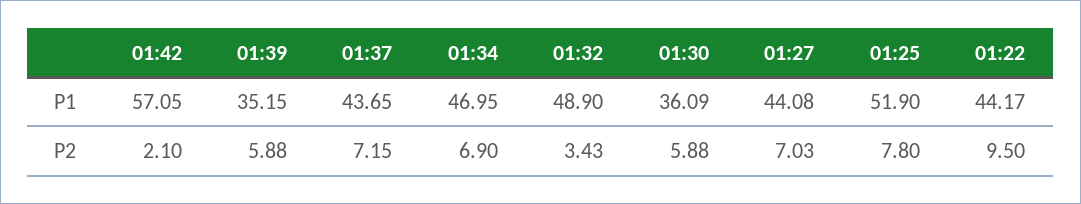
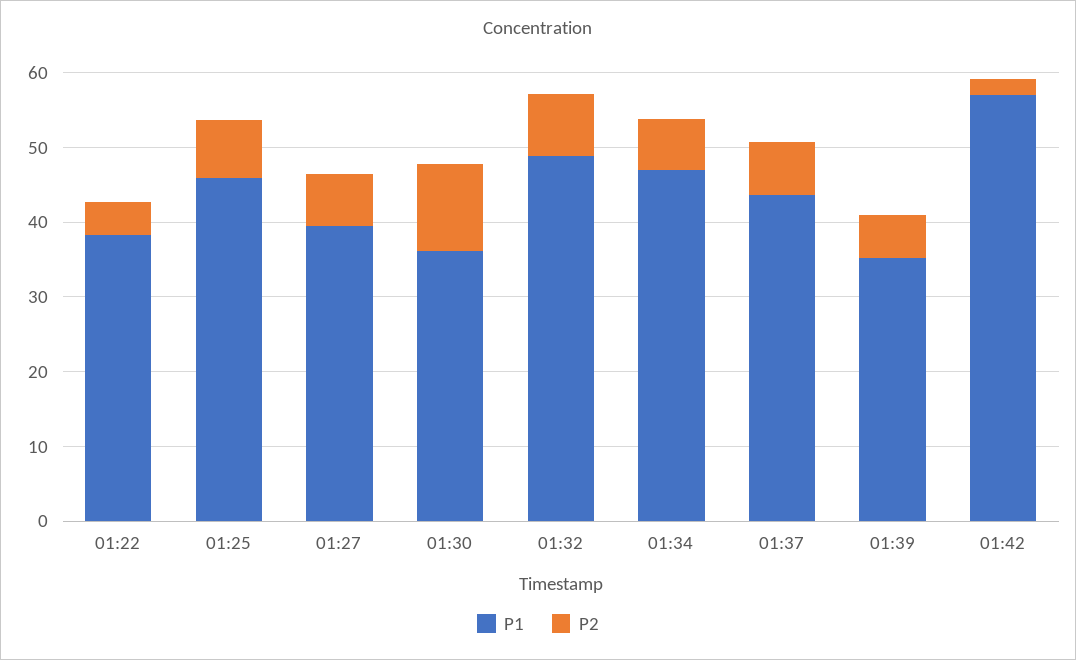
P1, 01:27: 44.08 -> 40
P1, 01:25: 51.9 -> 46
P1, 01:22: 44.17 -> 38
P2, 01:32: 3.43 -> 8
P2, 01:30: 5.88 -> 12
P2, 01:22: 9.5 -> 4

